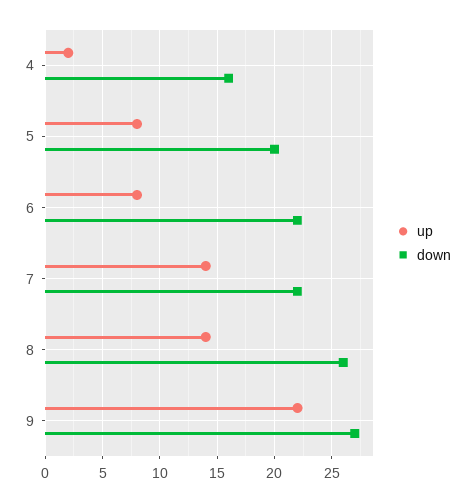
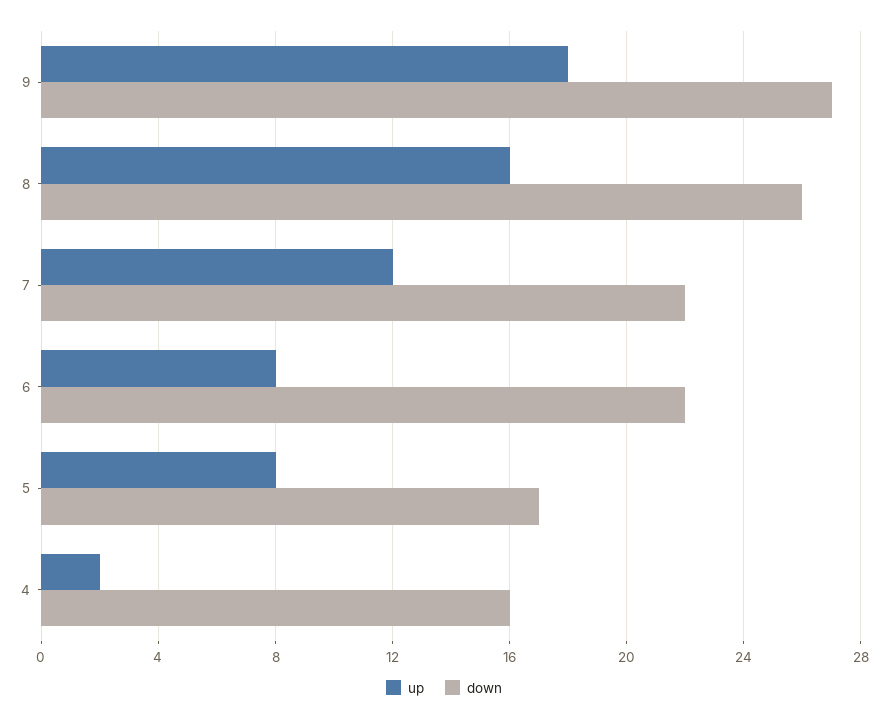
down, 5: 20 -> 17
up, 7: 14 -> 12
up, 8: 14 -> 16
up, 9: 22 -> 18

